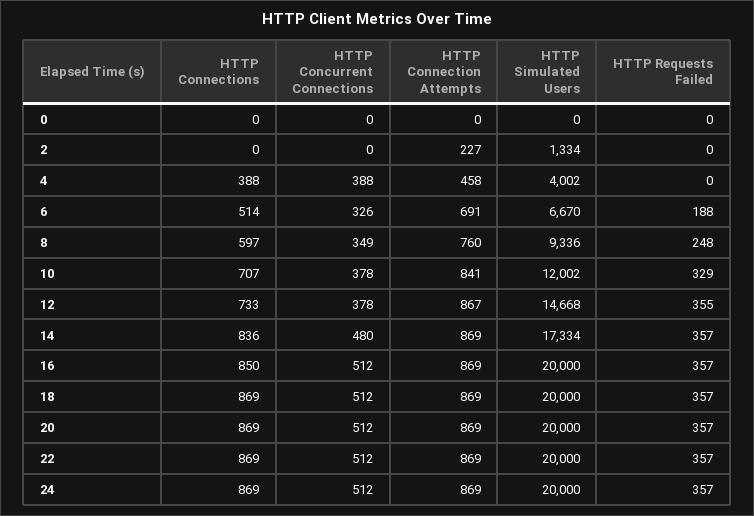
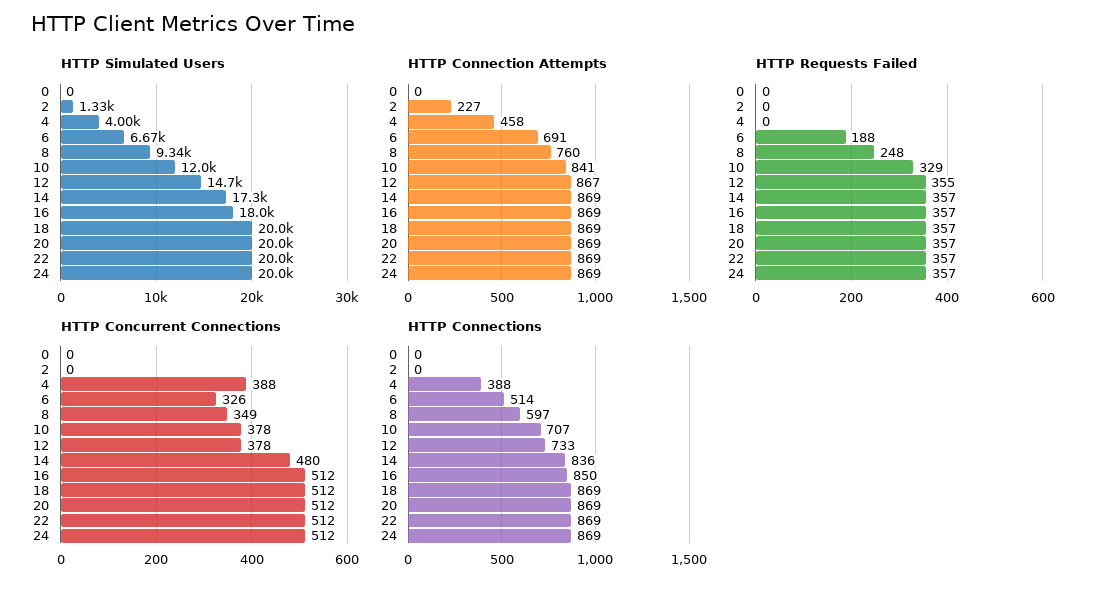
HTTP Simulated Users, 16: 20000 -> 18000

